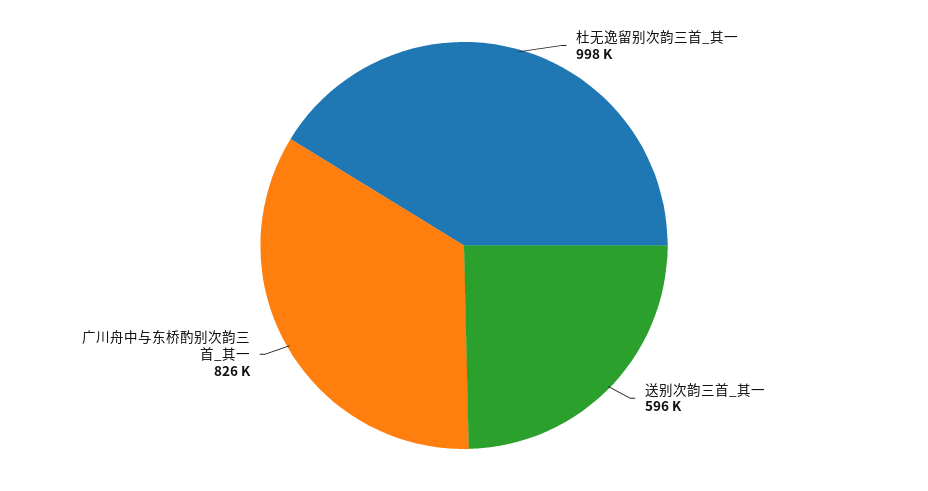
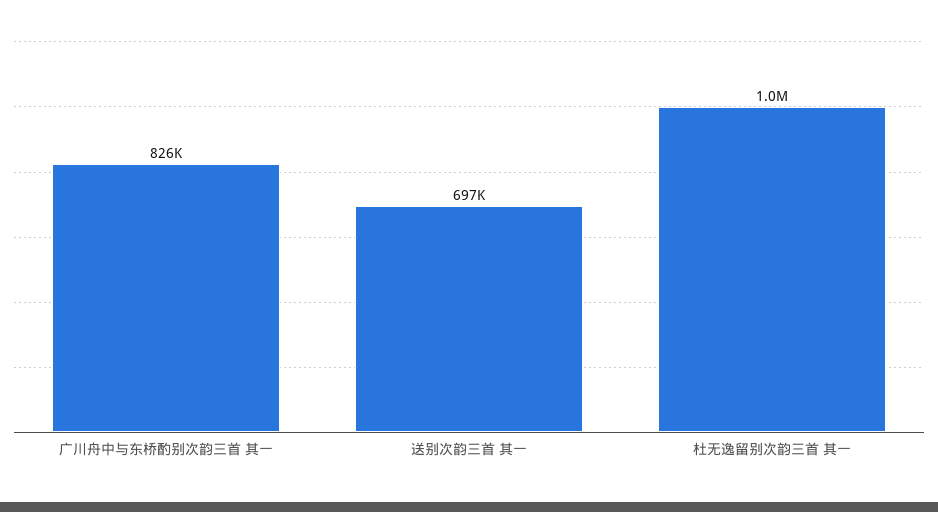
送别次韵三首_其一: 596000 -> 697000

